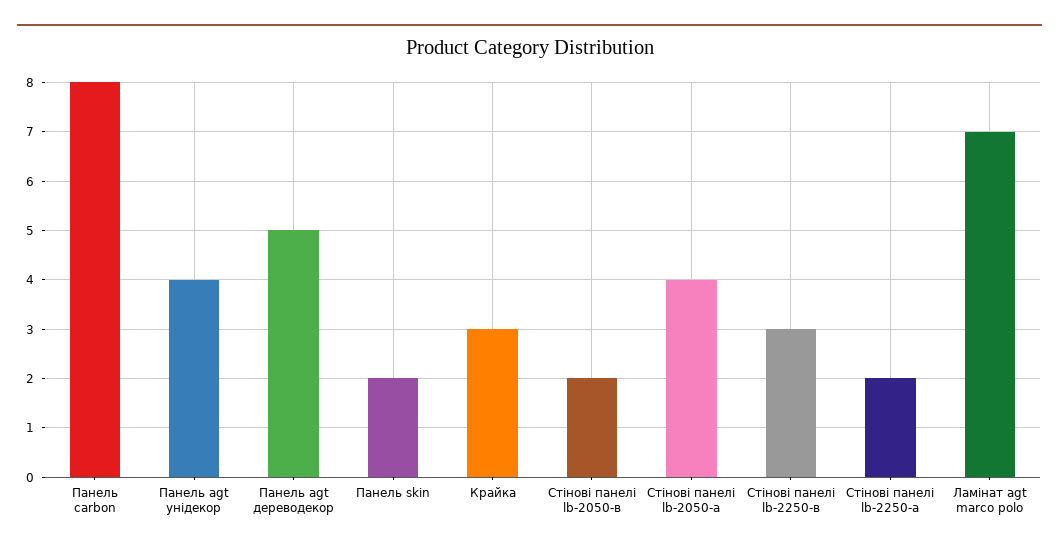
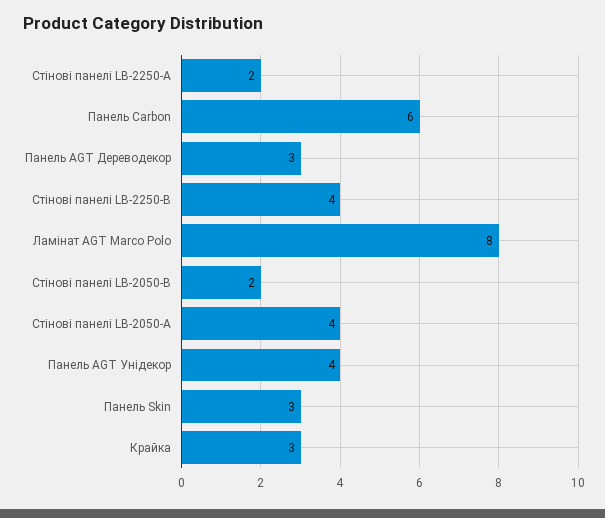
Панель carbon: 8 -> 6
Панель agt дереводекор: 5 -> 3
Панель skin: 2 -> 3
Стінові панелі lb-2250-в: 3 -> 4
Ламінат agt marco polo: 7 -> 8

